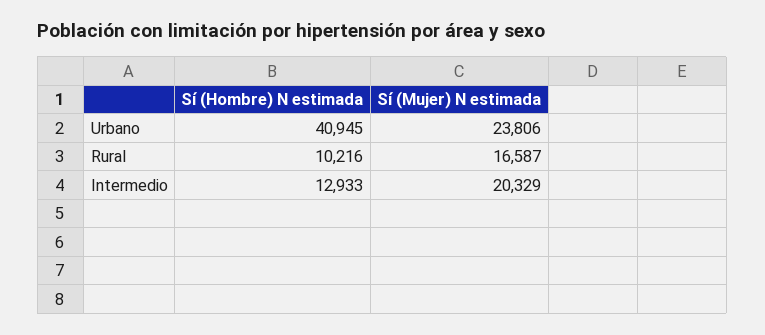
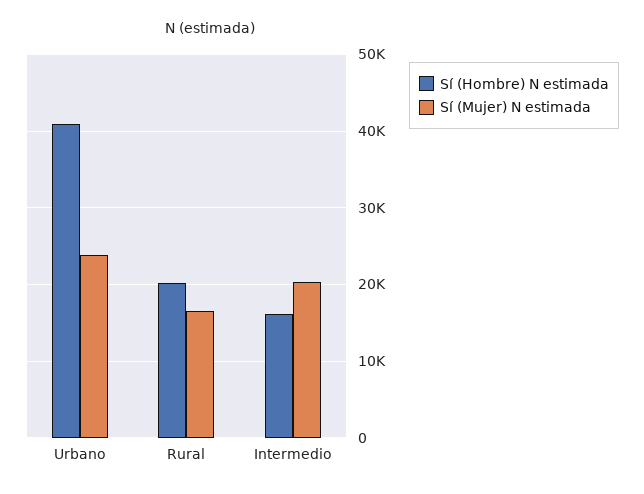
Sí (Hombre) N estimada, Rural: 10216 -> 20000
Sí (Hombre) N estimada, Intermedio: 12933 -> 16000

